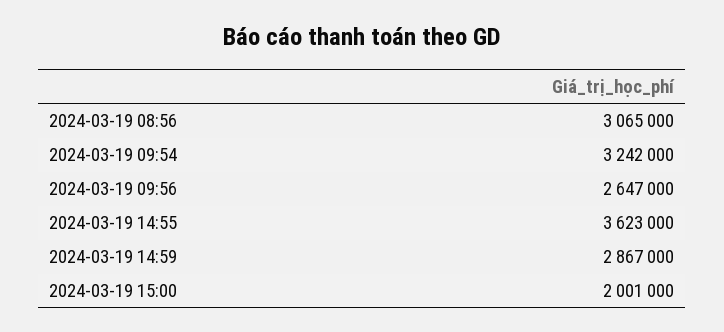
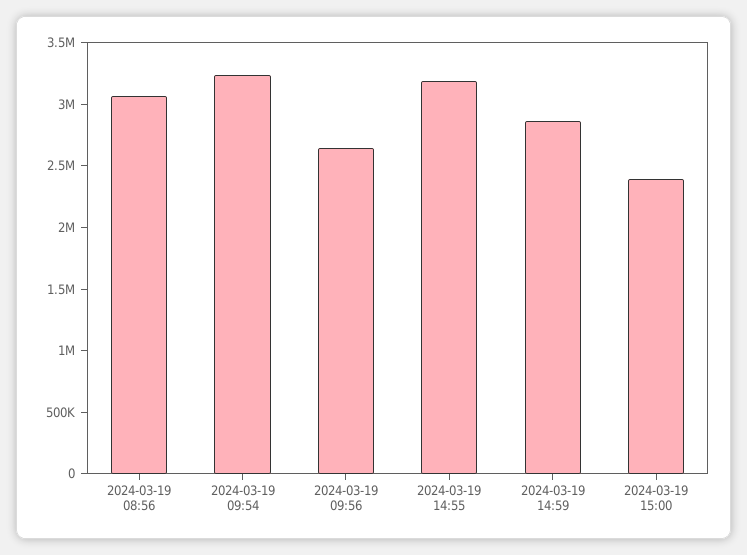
2024-03-19 14:55: 3623000 -> 3200000
2024-03-19 15:00: 2001000 -> 2400000

